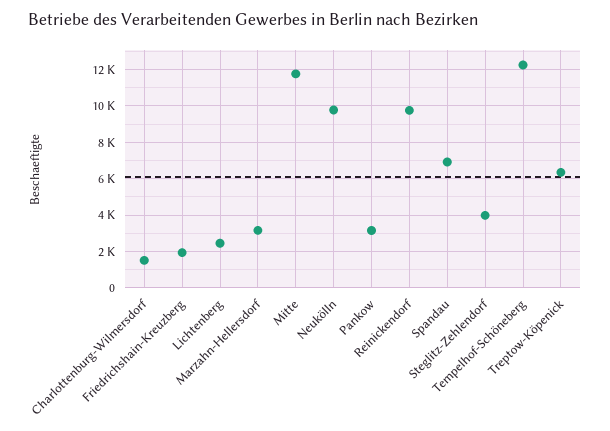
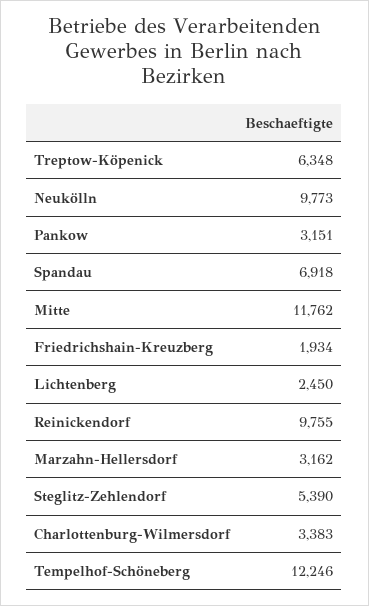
Charlottenburg-Wilmersdorf: 1500 -> 3383
Steglitz-Zehlendorf: 4000 -> 5390

